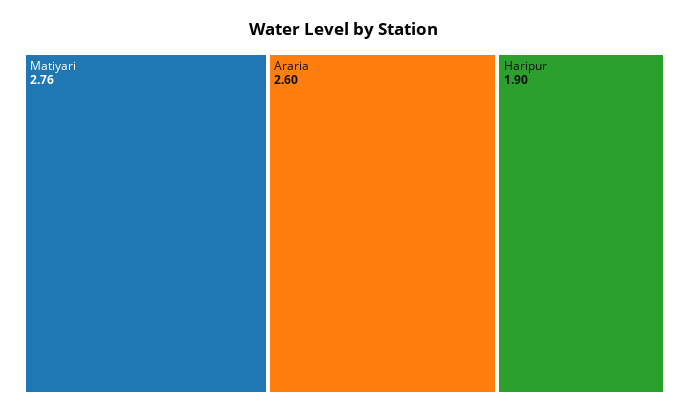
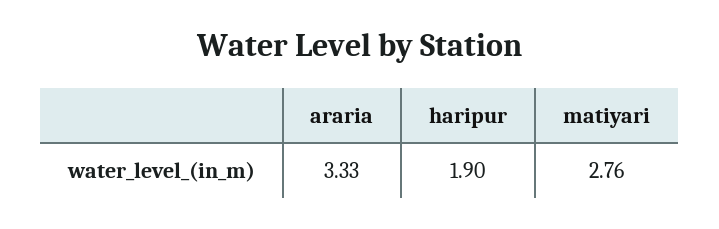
Araria: 2.6 -> 3.33

